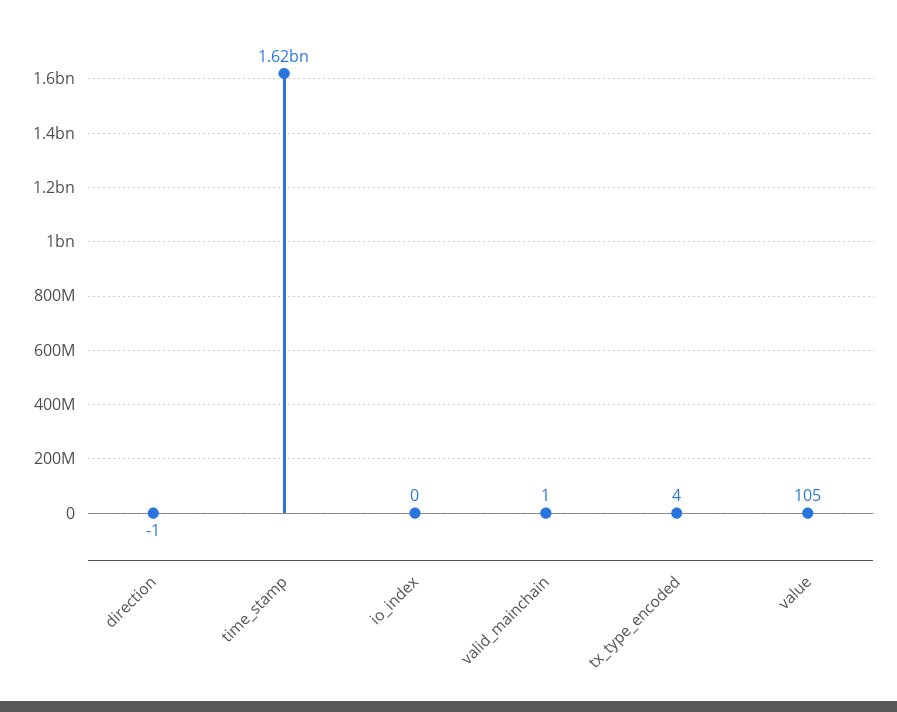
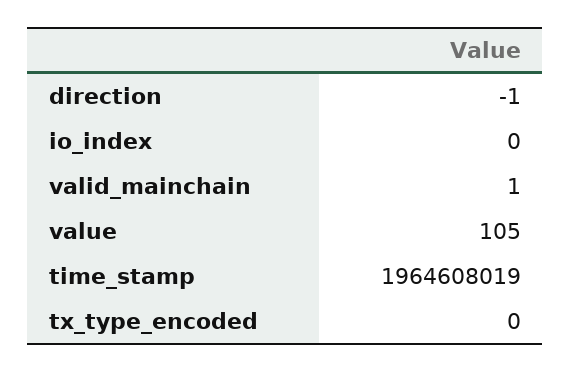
time_stamp: 1620000000 -> 1964608019
tx_type_encoded: 4 -> 0

